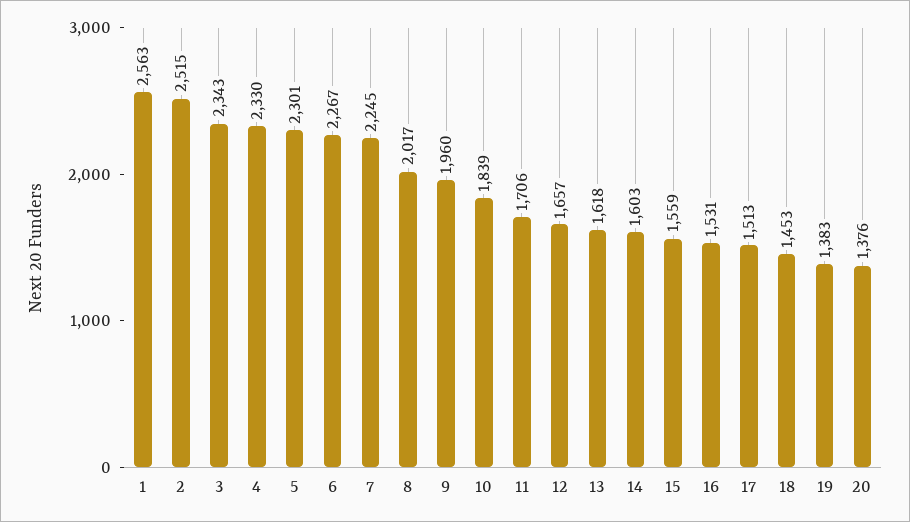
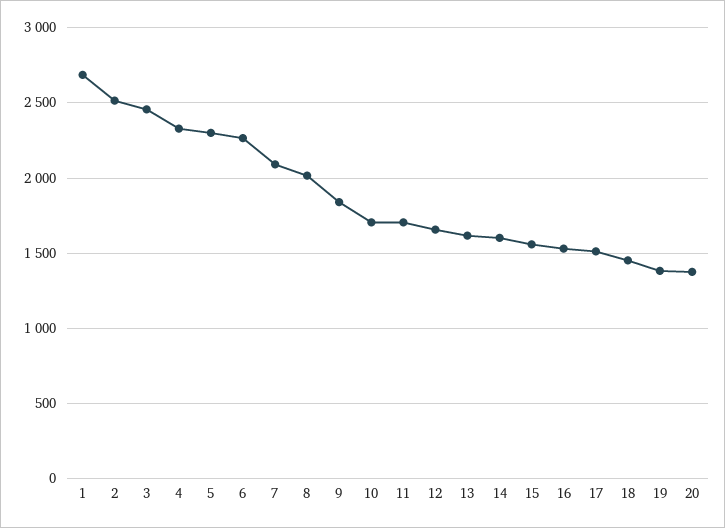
1: 2563 -> 2700
3: 2343 -> 2450
7: 2245 -> 2100
9: 1960 -> 1850
10: 1839 -> 1700

